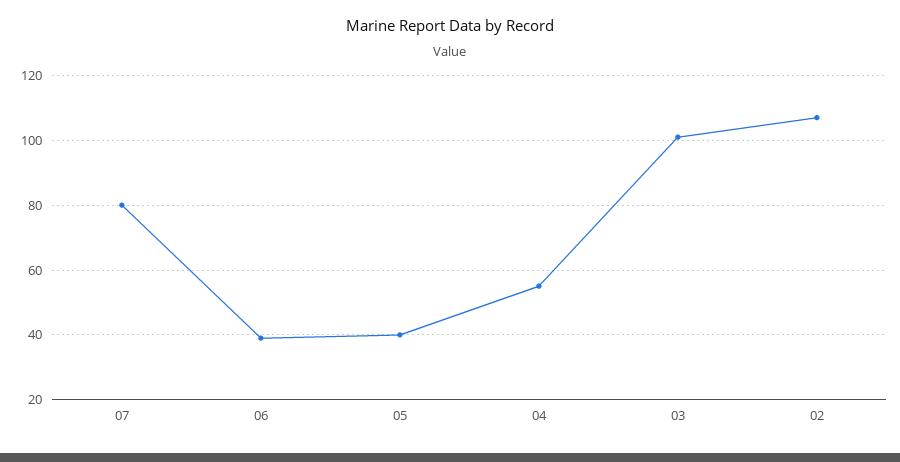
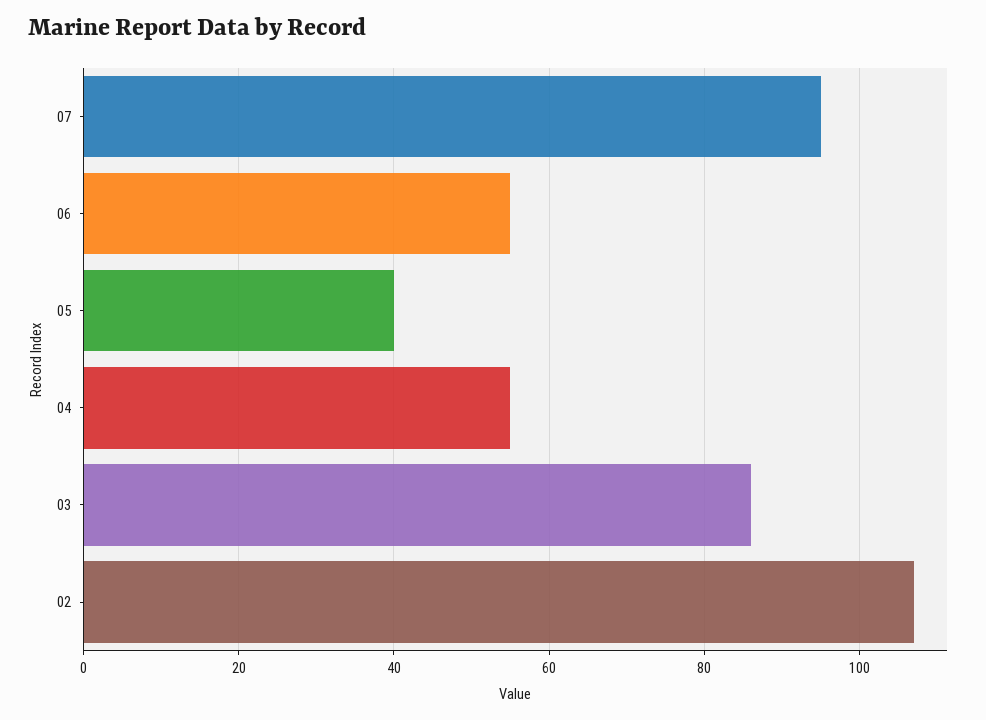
07: 80 -> 95
06: 40 -> 55
03: 100 -> 85

